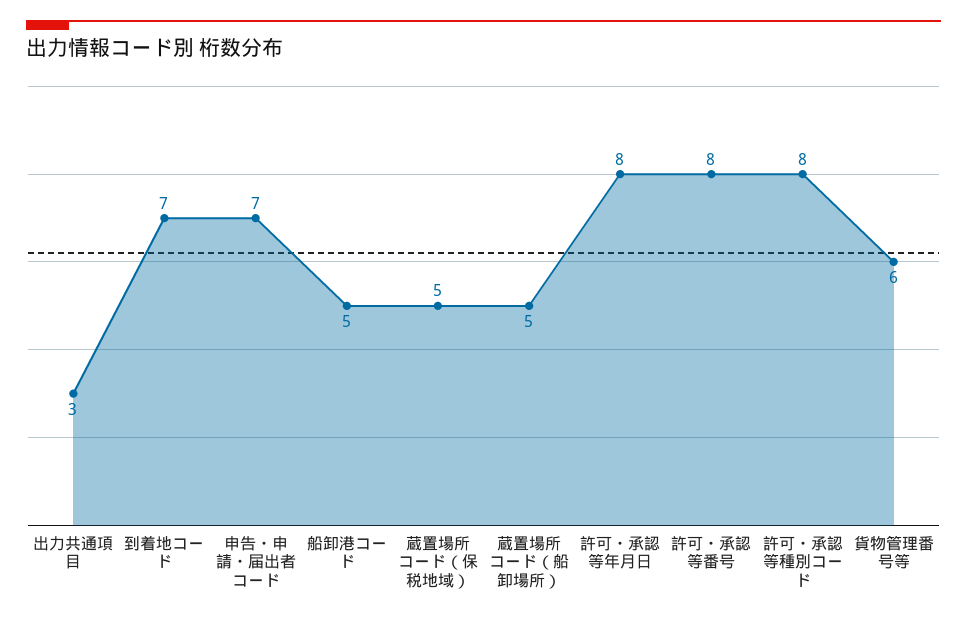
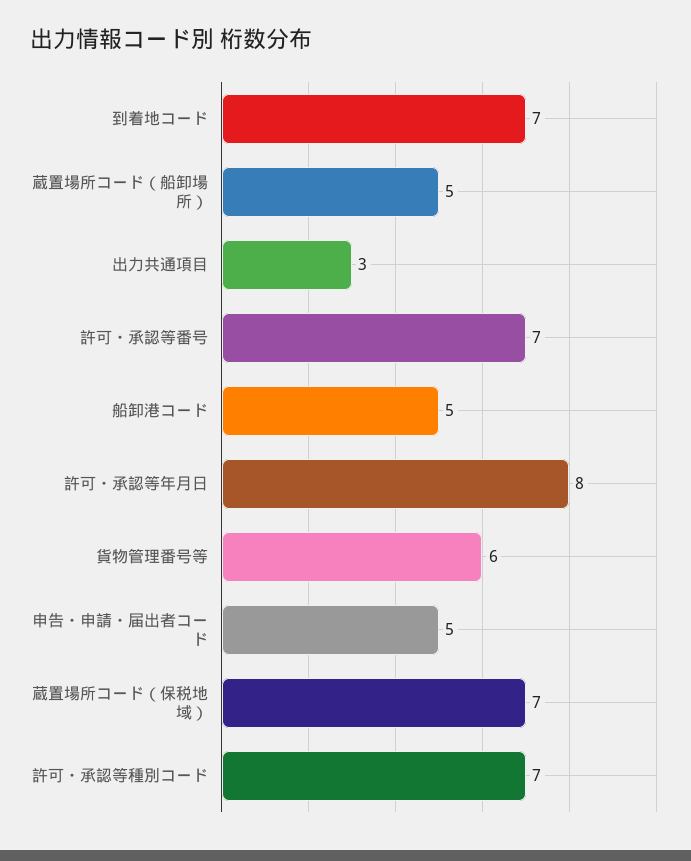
申告・申請・届出者コード: 7 -> 5
蔵置場所コード（保税地域）: 5 -> 7
許可・承認等番号: 8 -> 7
許可・承認等種別コード: 8 -> 7

